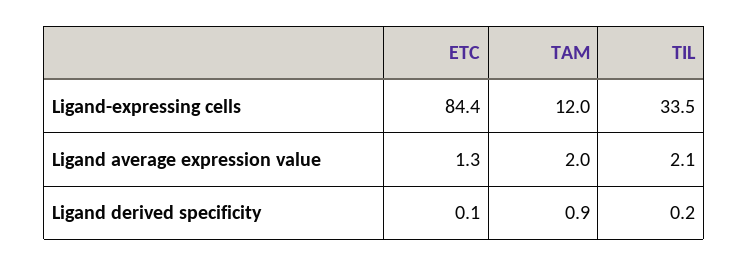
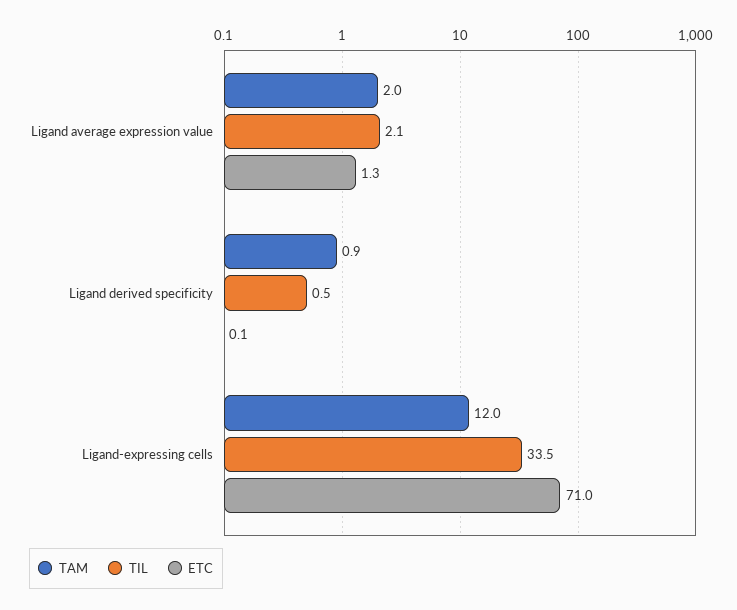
ETC, Ligand-expressing cells: 84.4 -> 71
TIL, Ligand derived specificity: 0.2 -> 0.5

